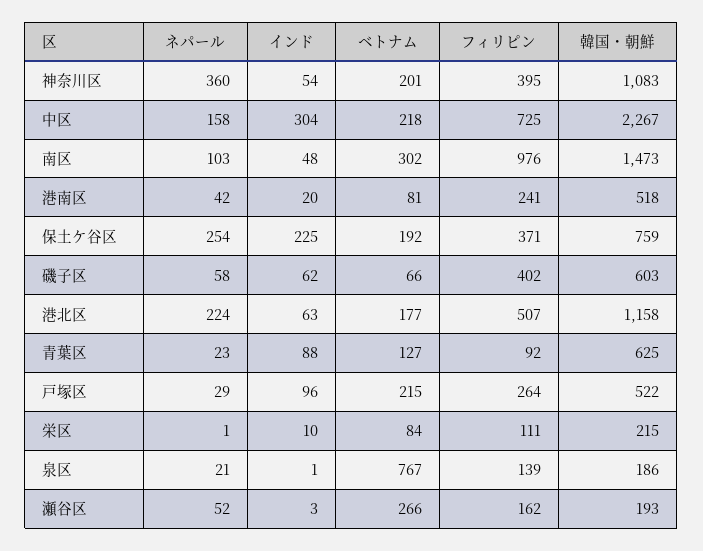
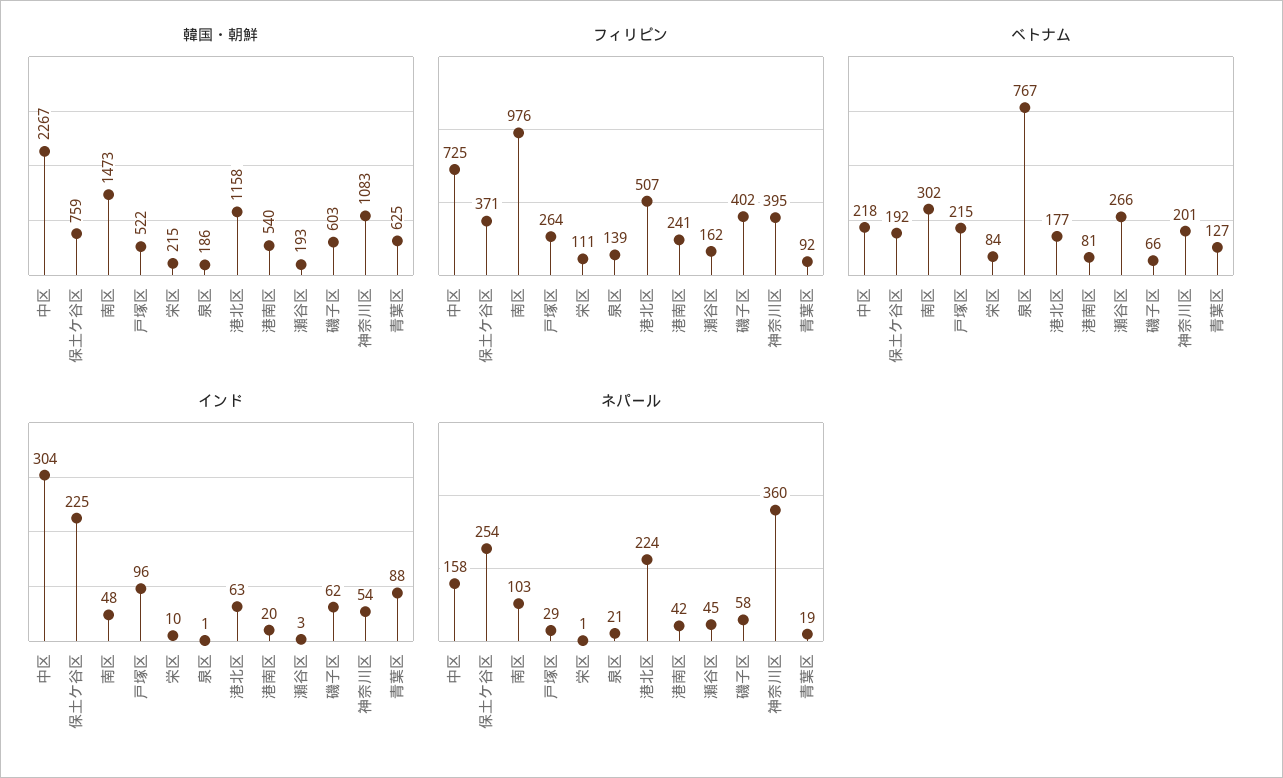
韓国・朝鮮, 港南区: 518 -> 540
ネパール, 青葉区: 23 -> 19
ネパール, 瀬谷区: 52 -> 45

